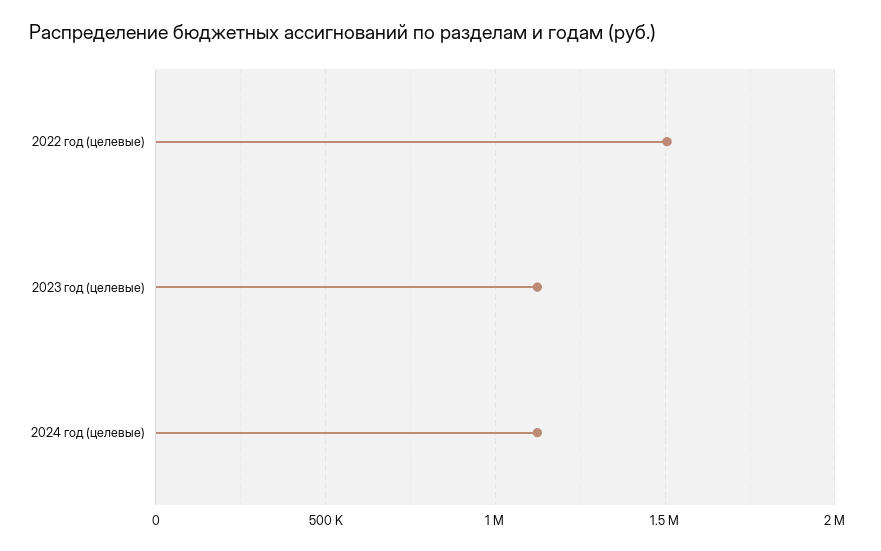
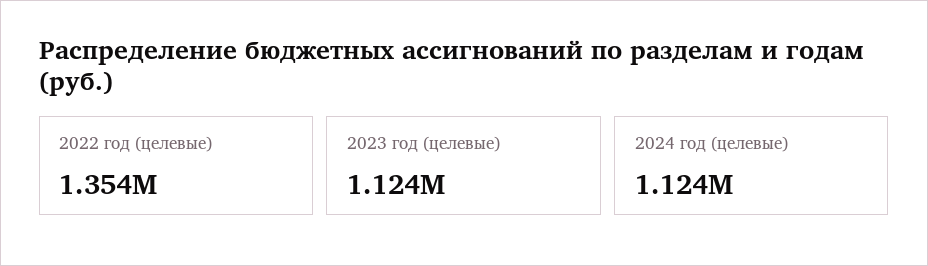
2022 год (целевые): 1500000 -> 1354000

